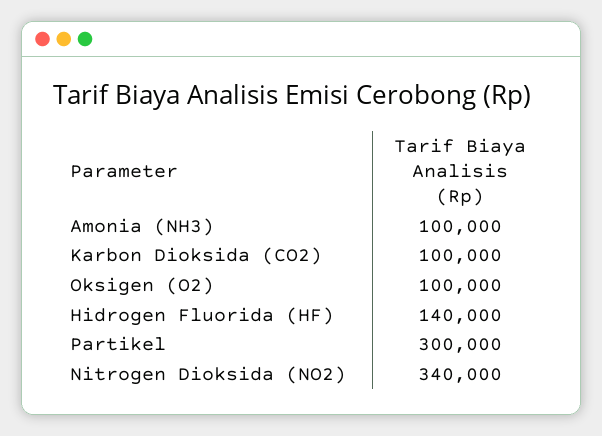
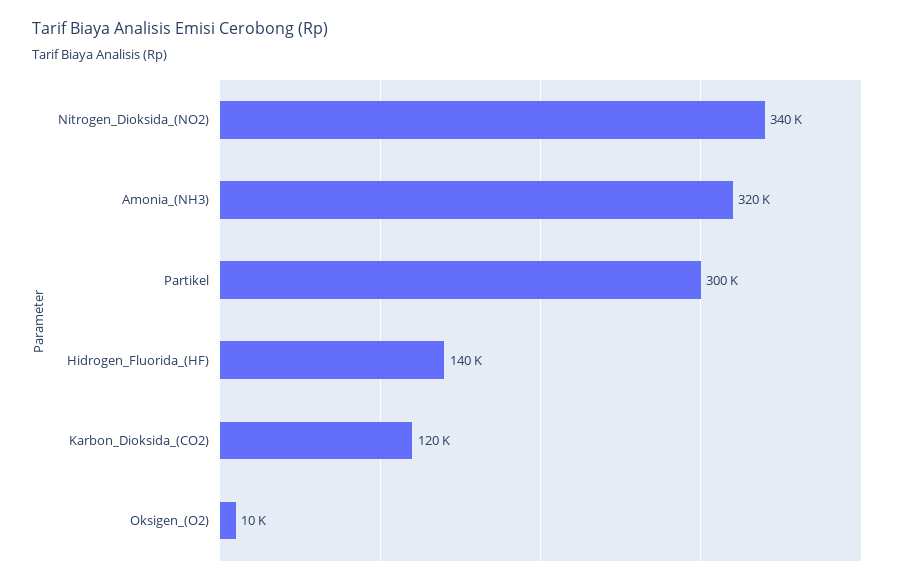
Amonia (NH3): 100000 -> 320000
Karbon Dioksida (CO2): 100000 -> 120000
Oksigen (O2): 100000 -> 10000

